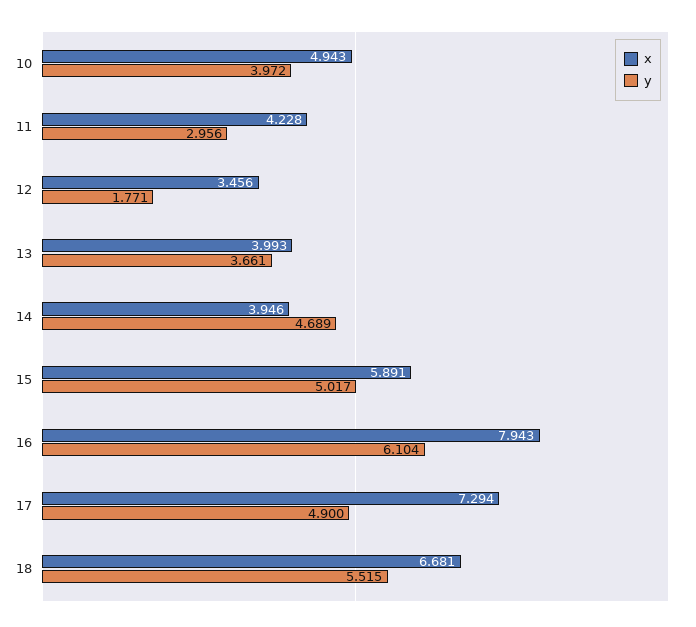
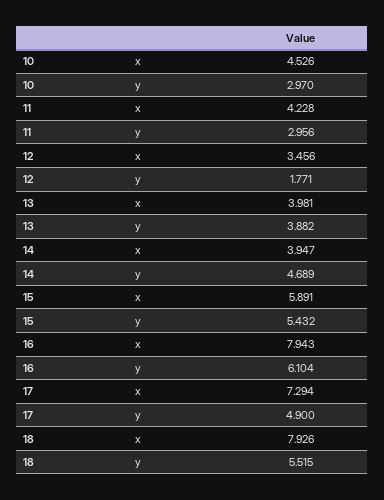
x, 10: 4.943 -> 4.526
y, 10: 3.972 -> 2.97
x, 13: 3.993 -> 3.981
y, 13: 3.661 -> 3.882
x, 14: 3.946 -> 3.947
y, 15: 5.017 -> 5.432
x, 18: 6.681 -> 7.926

